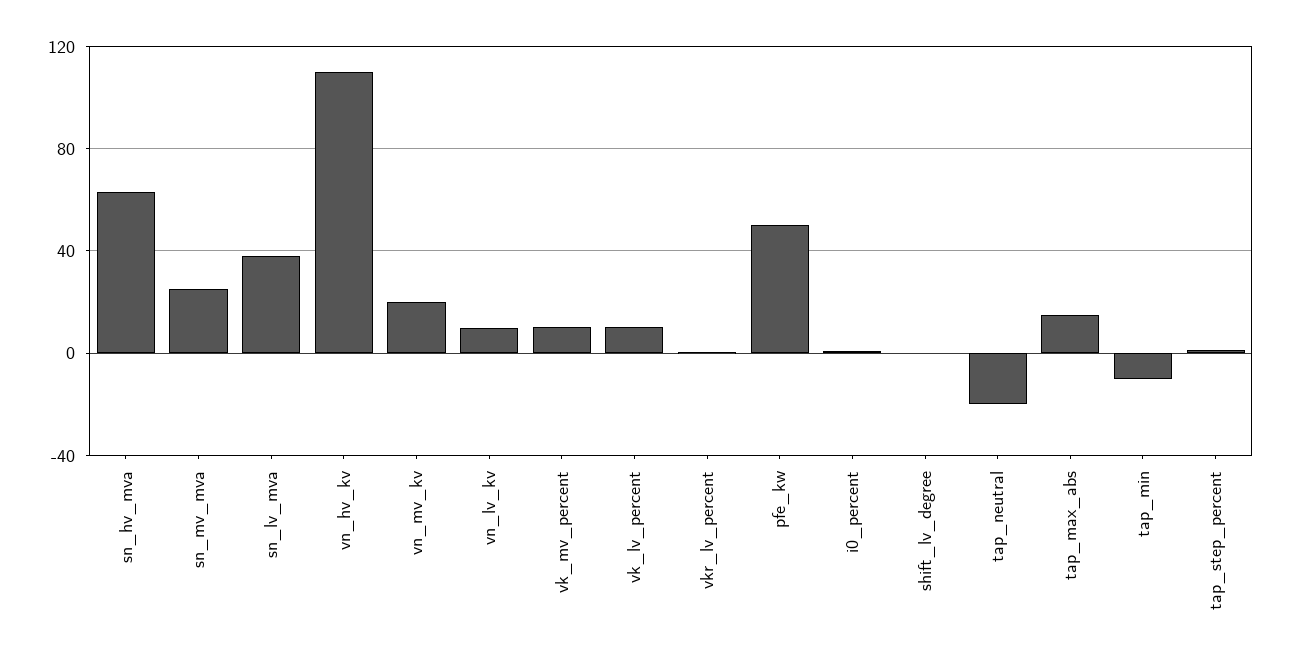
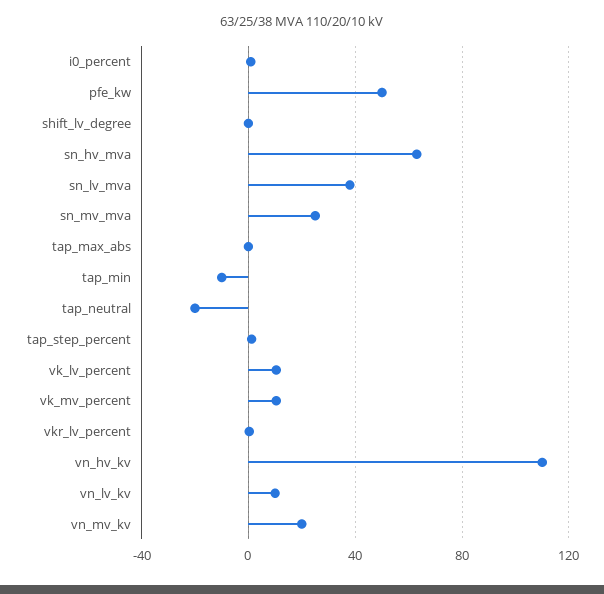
tap_max_abs: 15 -> 0

